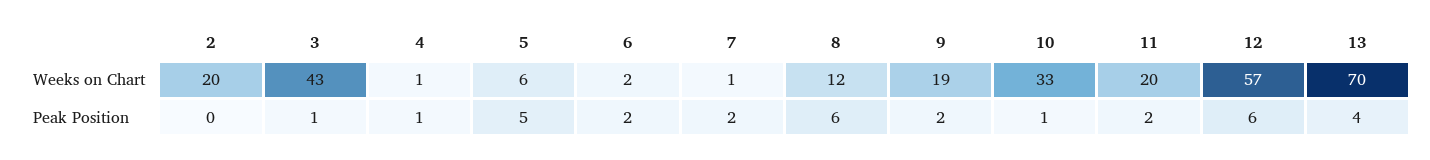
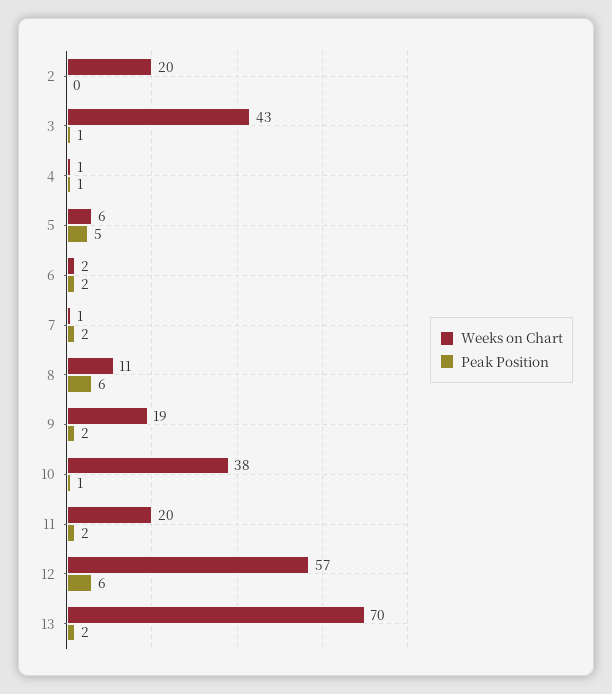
Weeks on Chart, 8: 12 -> 11
Weeks on Chart, 10: 33 -> 38
Peak Position, 13: 4 -> 2

